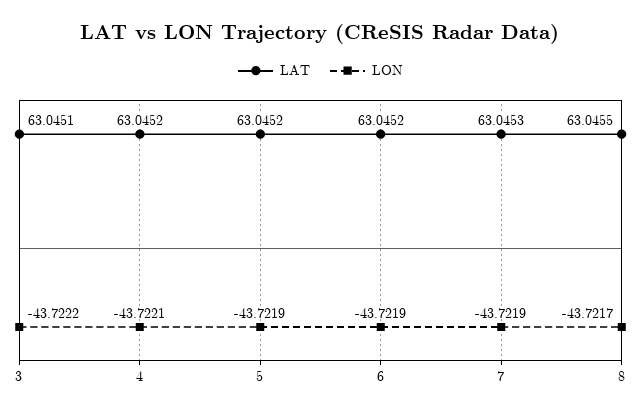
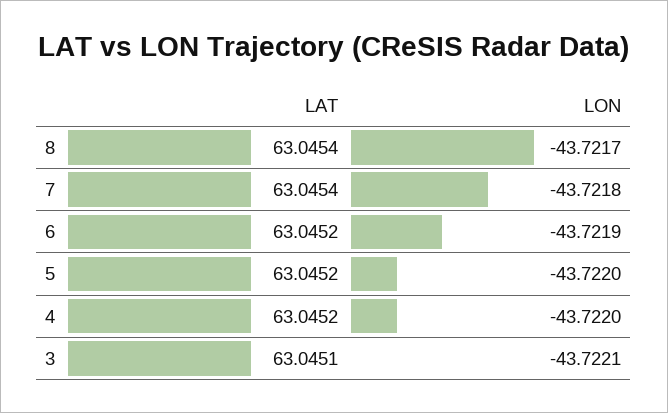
LON, 3: -43.7222 -> -43.7221
LON, 4: -43.7221 -> -43.722
LON, 5: -43.7219 -> -43.722
LAT, 7: 63.0453 -> 63.0454
LON, 7: -43.7219 -> -43.7218
LAT, 8: 63.0455 -> 63.0454

